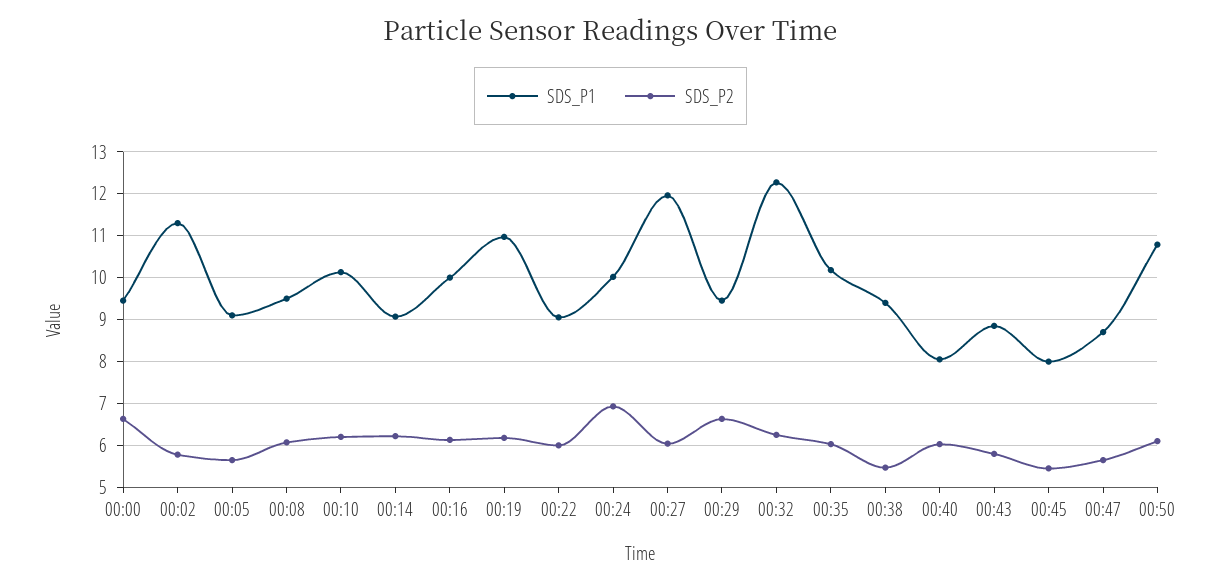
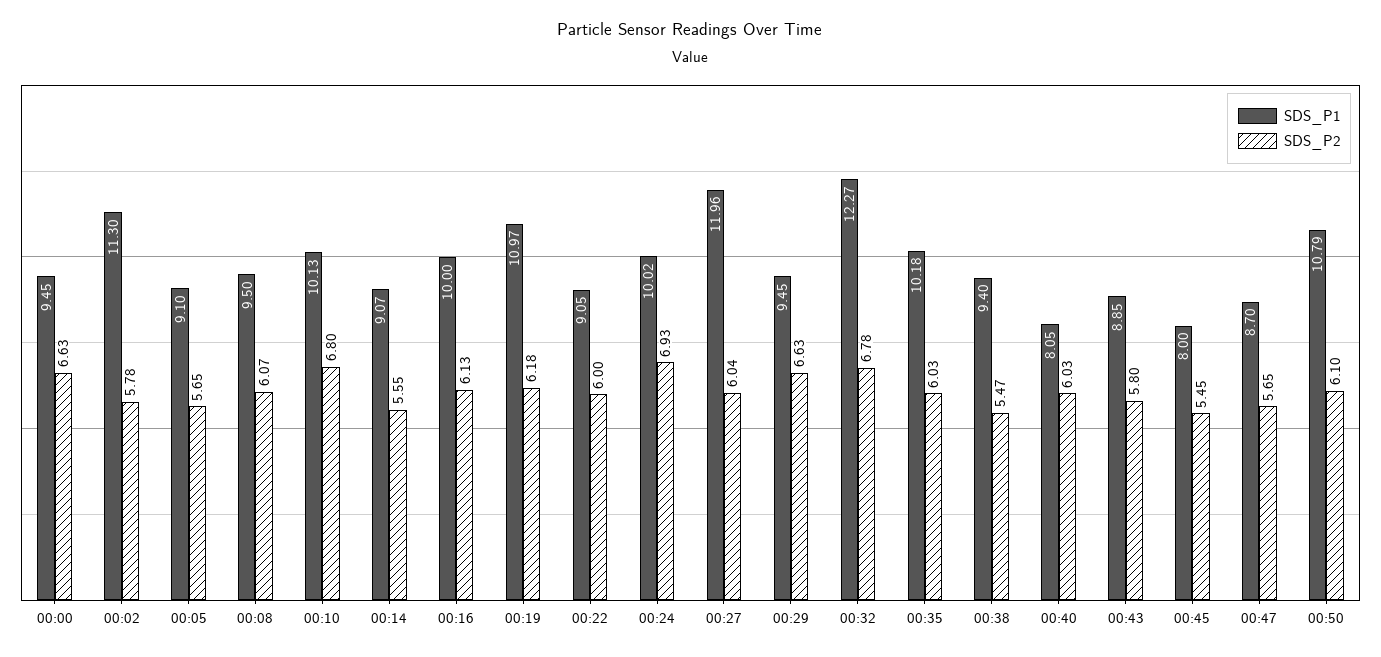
SDS_P2, 00:10: 6.2 -> 6.8
SDS_P2, 00:14: 6.2 -> 5.55
SDS_P2, 00:32: 6.2 -> 6.78

